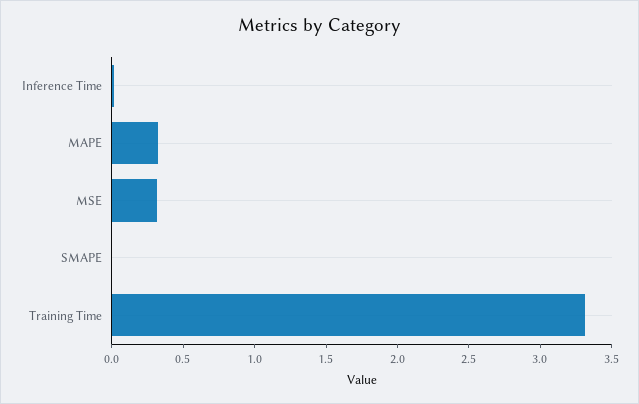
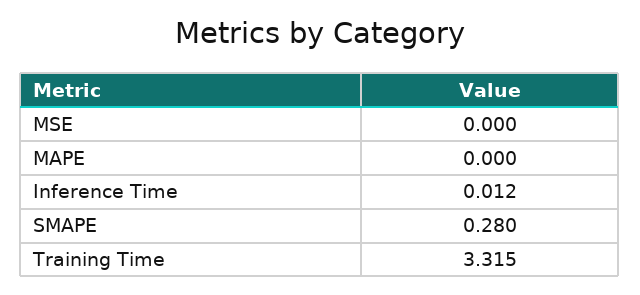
MAPE: 0.3 -> 0
MSE: 0.3 -> 0
SMAPE: 0 -> 0.28

